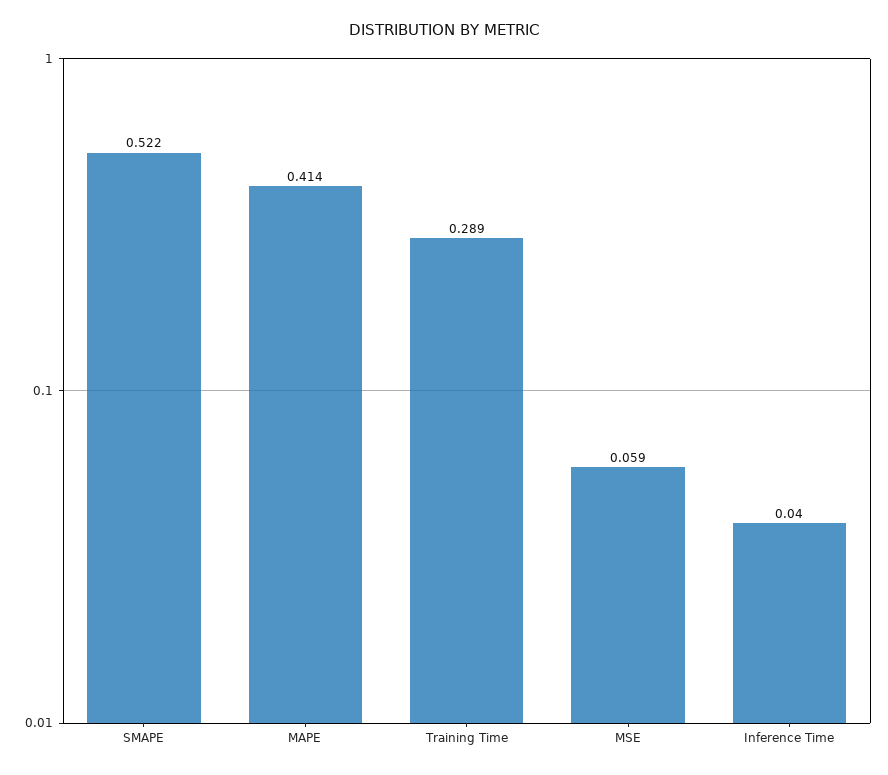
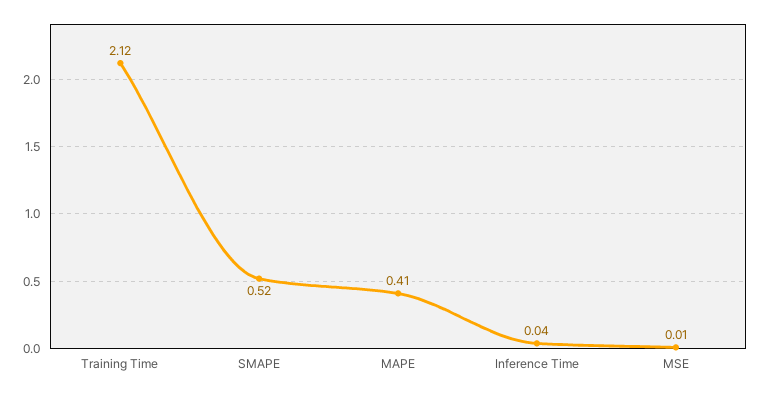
Training Time: 0.289 -> 2.12
MSE: 0.059 -> 0.01

